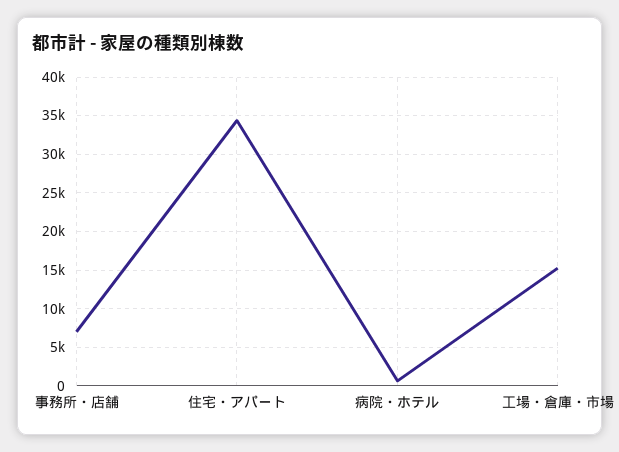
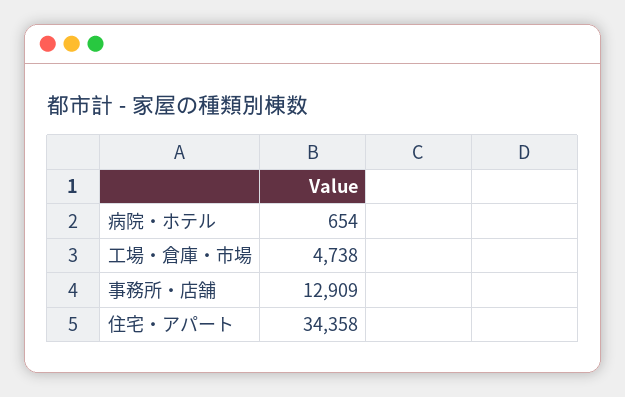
事務所・店舗: 7000 -> 12909
工場・倉庫・市場: 15000 -> 4738

